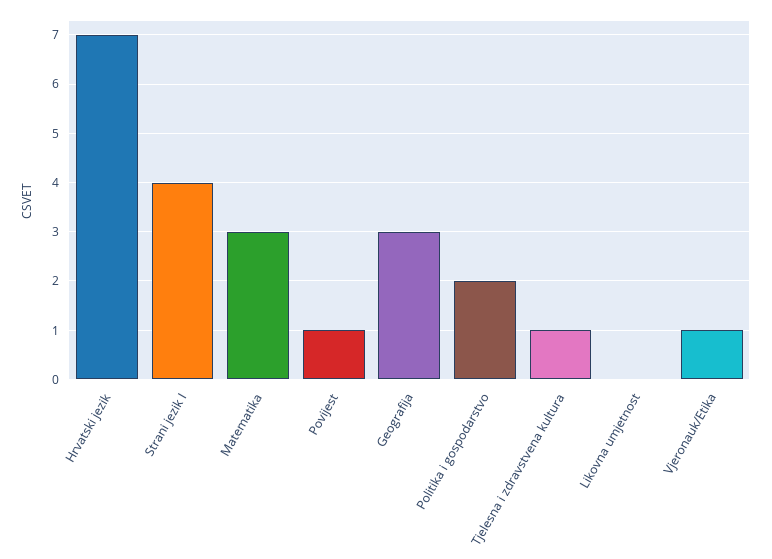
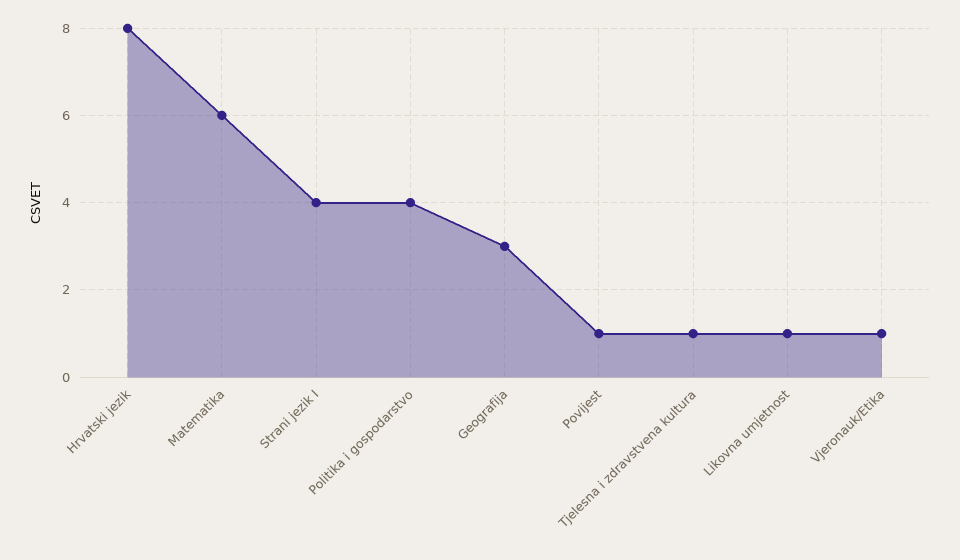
Hrvatski jezik: 7 -> 8
Matematika: 3 -> 6
Politika i gospodarstvo: 2 -> 4
Likovna umjetnost: 0 -> 1

